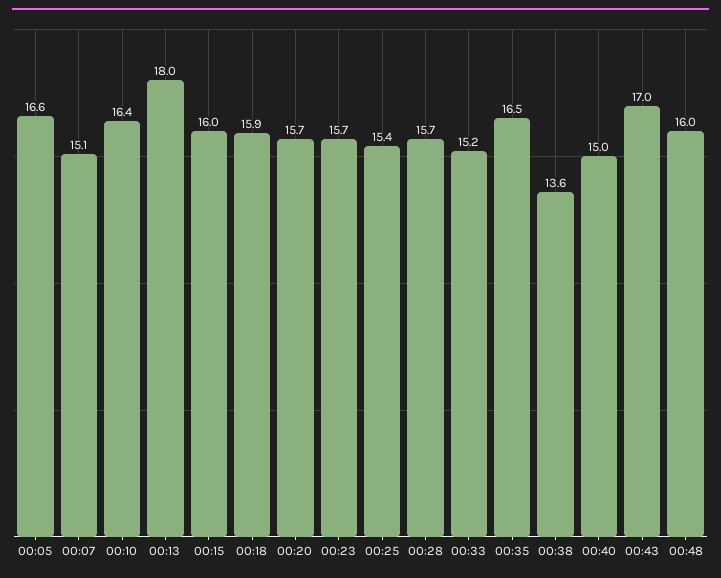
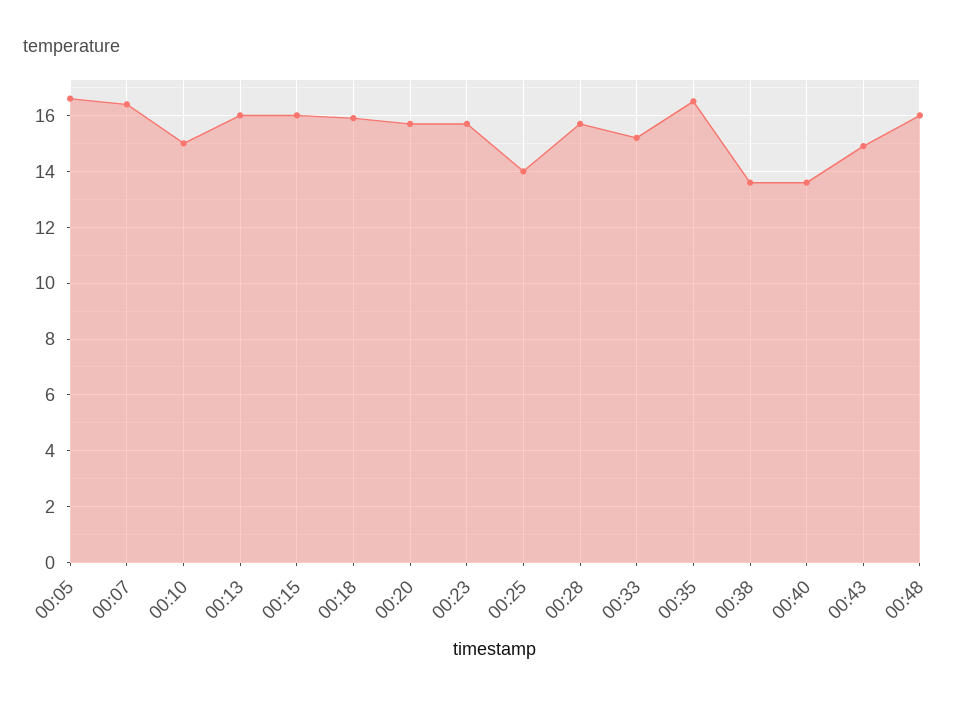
00:07: 15.1 -> 16.5
00:10: 16.4 -> 15
00:13: 18 -> 16
00:25: 15.4 -> 14
00:40: 15 -> 13.5
00:43: 17 -> 15

